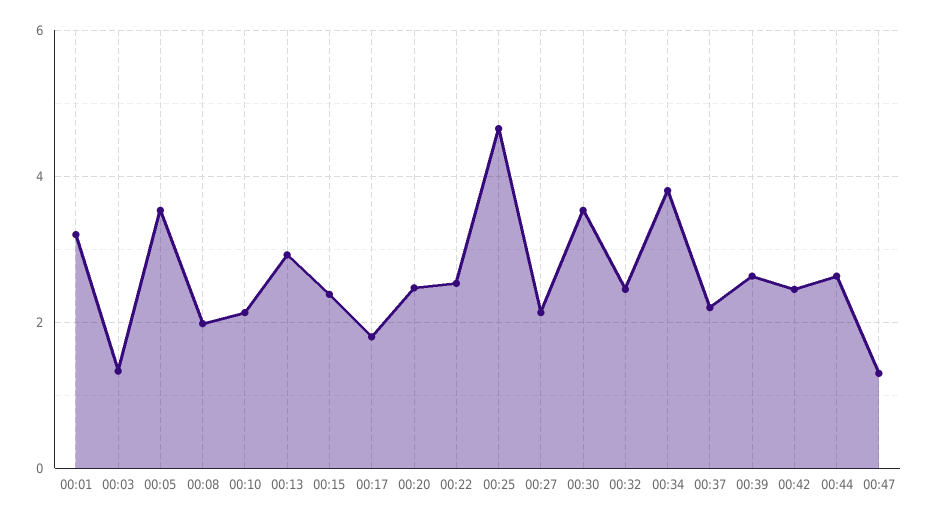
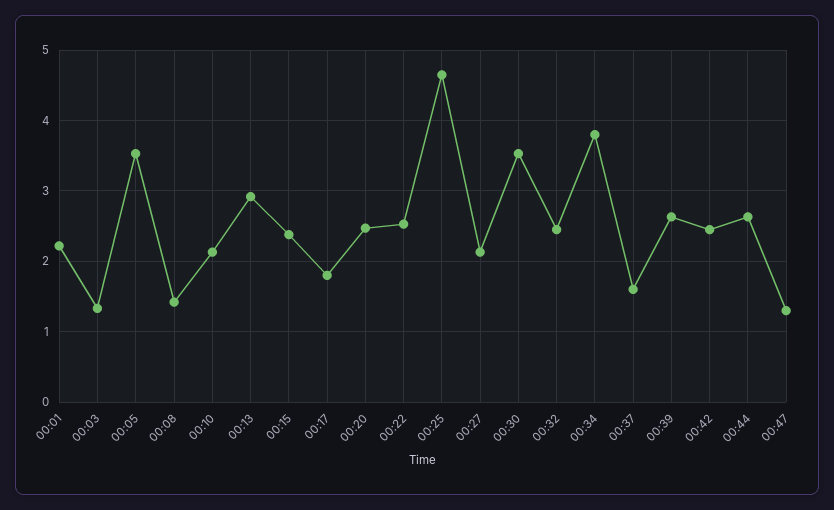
00:01: 3.2 -> 2.2
00:08: 2 -> 1.4
00:37: 2.2 -> 1.6

